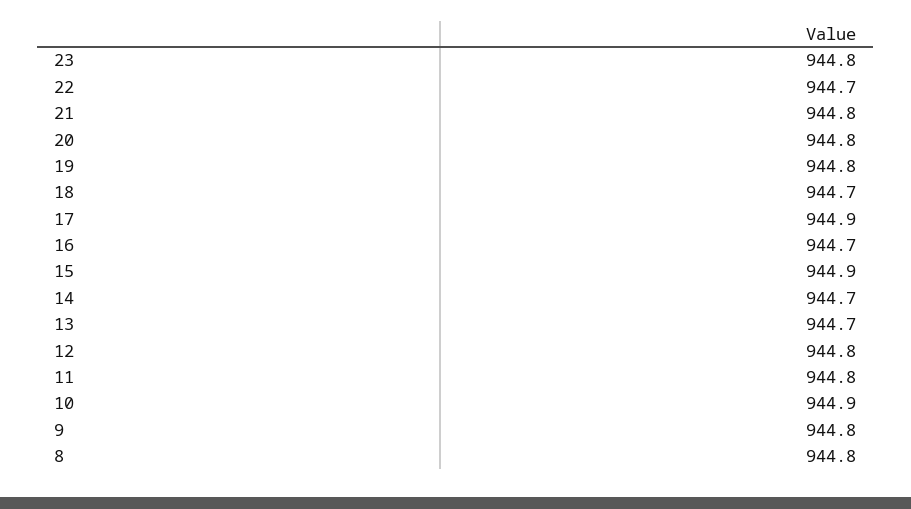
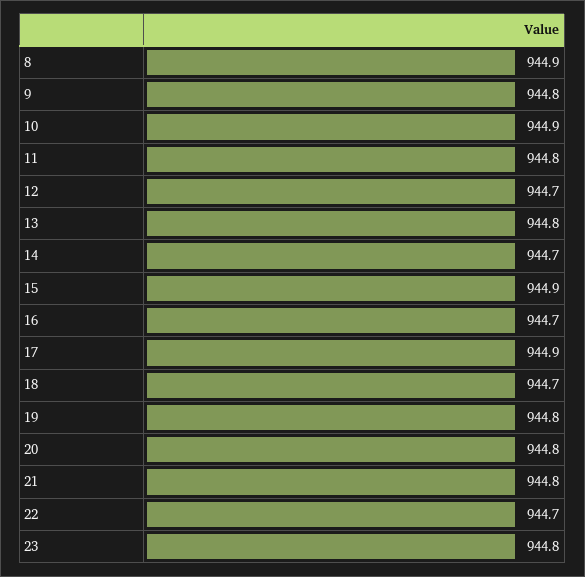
13: 944.7 -> 944.8
12: 944.8 -> 944.7
8: 944.8 -> 944.9

